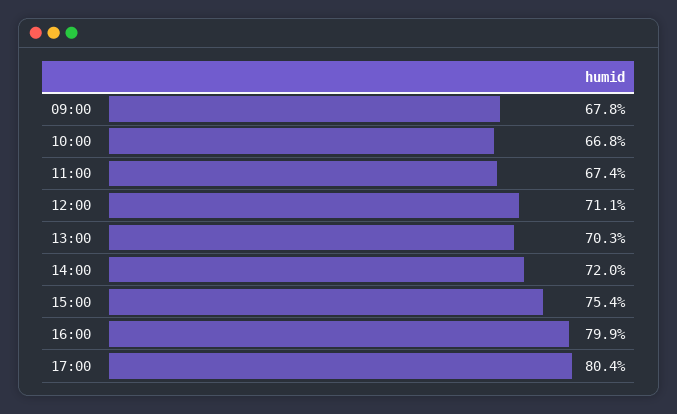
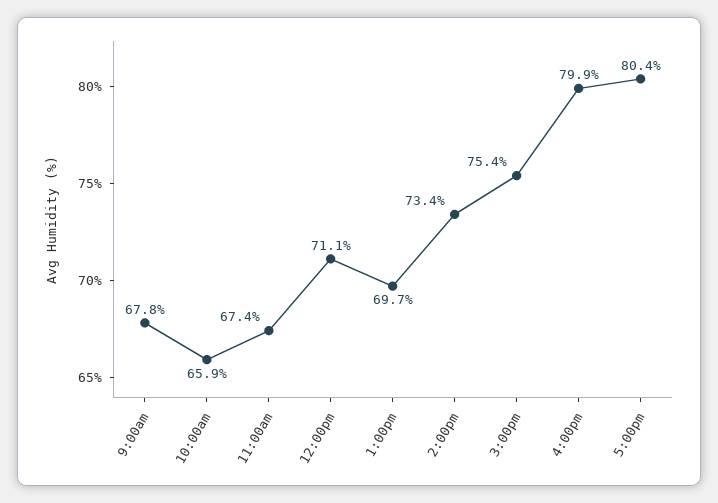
10:00: 66.8 -> 65.9
13:00: 70.3 -> 69.7
14:00: 72 -> 73.4

